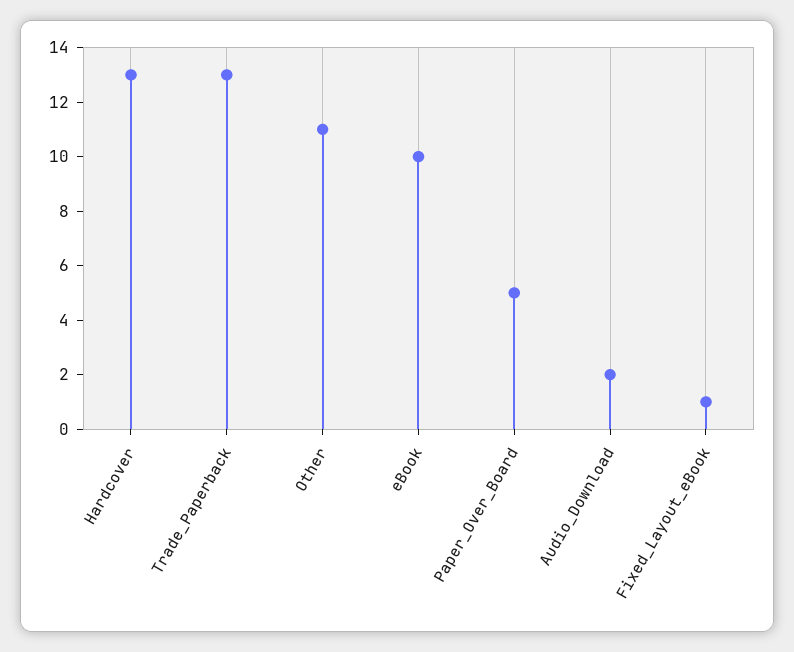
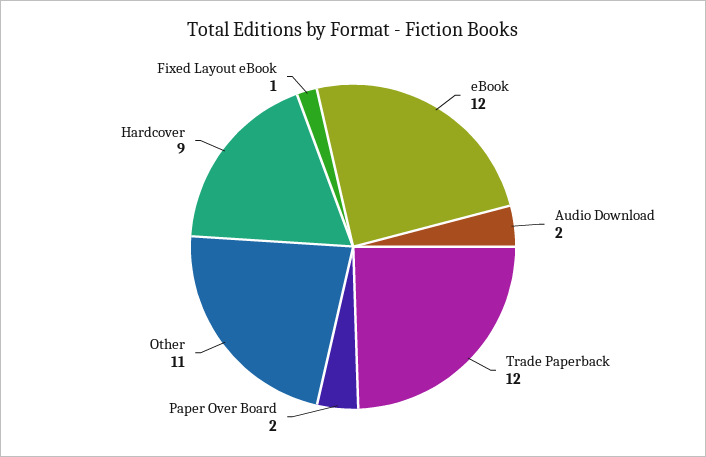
Hardcover: 13 -> 9
Trade_Paperback: 13 -> 12
eBook: 10 -> 12
Paper_Over_Board: 5 -> 2

